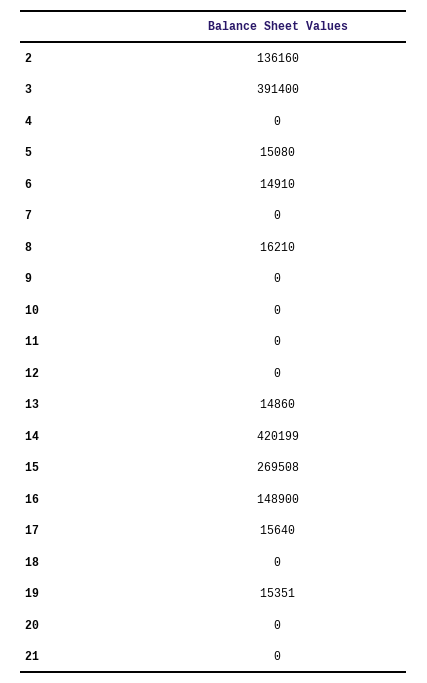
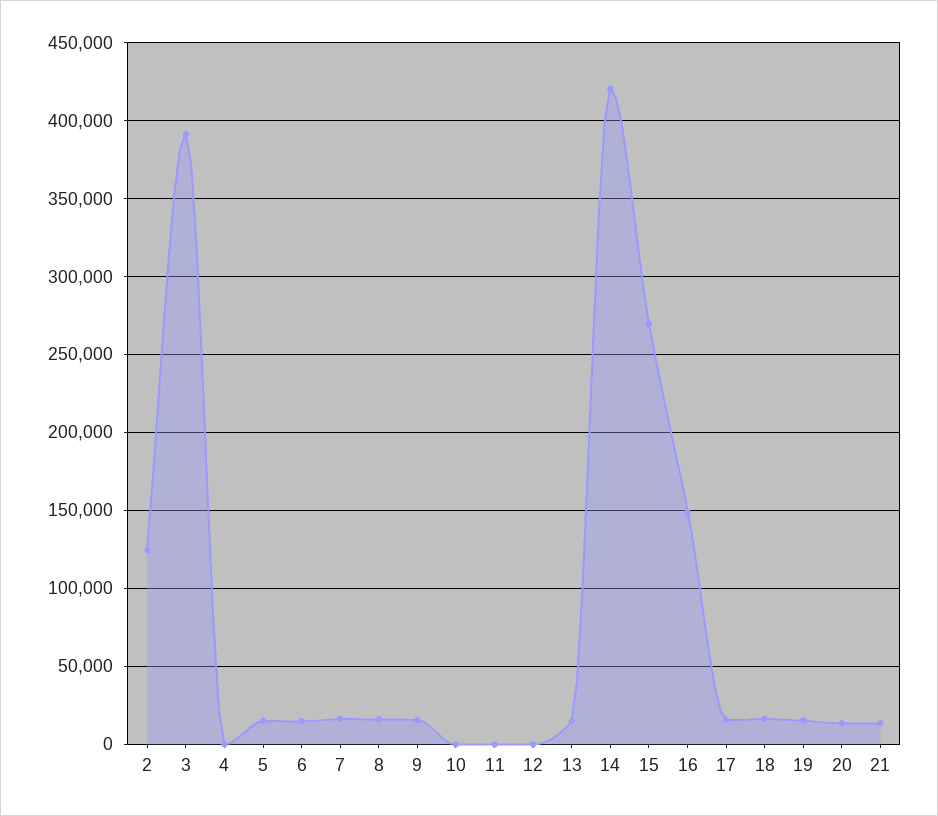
2: 136160 -> 125000
7: 0 -> 15000
9: 0 -> 15000
18: 0 -> 15000
20: 0 -> 15000
21: 0 -> 15000

